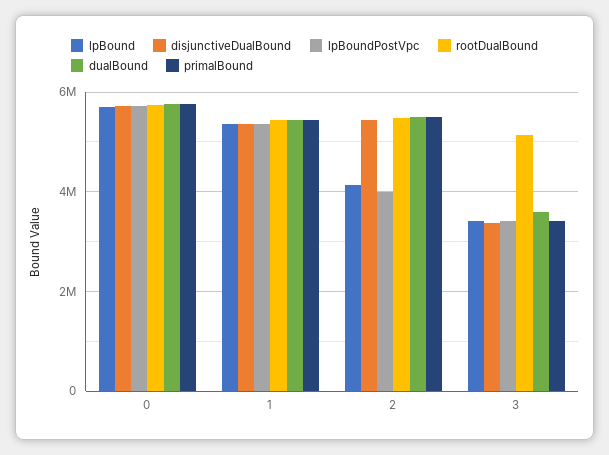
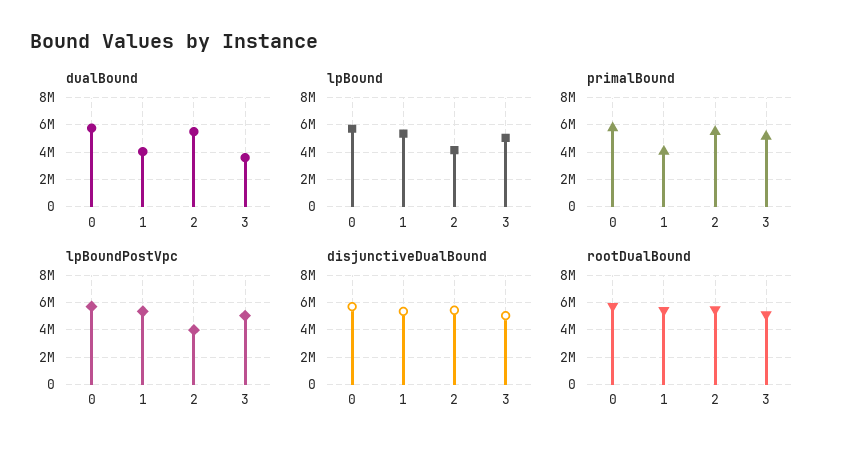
dualBound, 1: 5400000 -> 4000000
primalBound, 1: 5400000 -> 4000000
lpBound, 3: 3400000 -> 5000000
disjunctiveDualBound, 3: 3400000 -> 5000000
lpBoundPostVpc, 3: 3400000 -> 5000000
primalBound, 3: 3400000 -> 5000000

